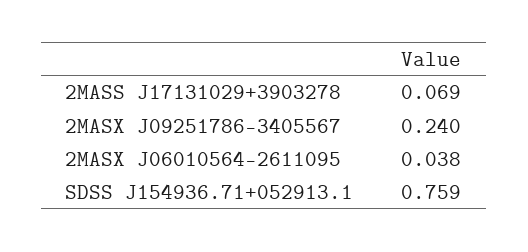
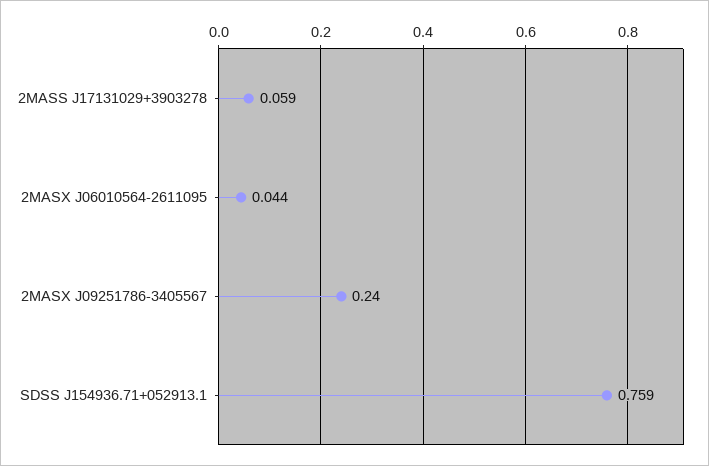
2MASS J17131029+3903278: 0.069 -> 0.059
2MASX J06010564-2611095: 0.038 -> 0.044

